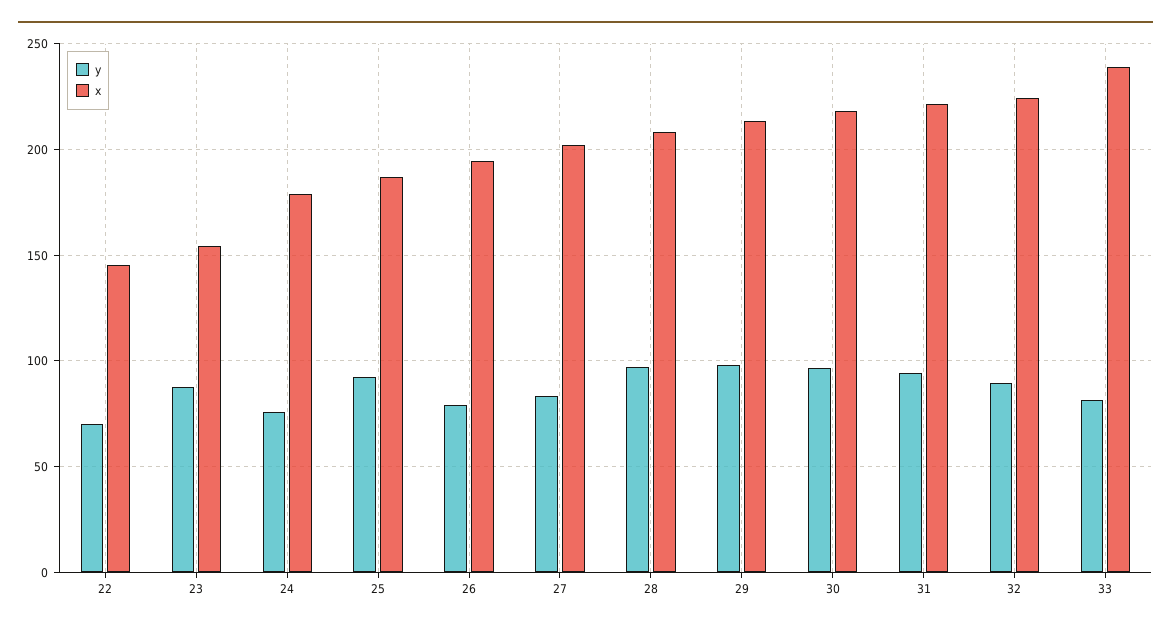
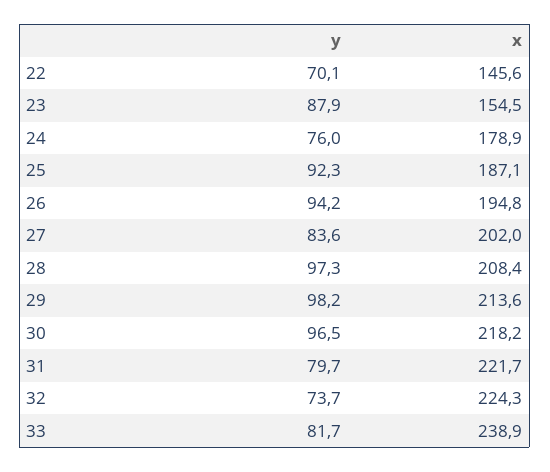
y, 26: 80 -> 94.2
y, 31: 95 -> 79.7
y, 32: 90 -> 73.7

